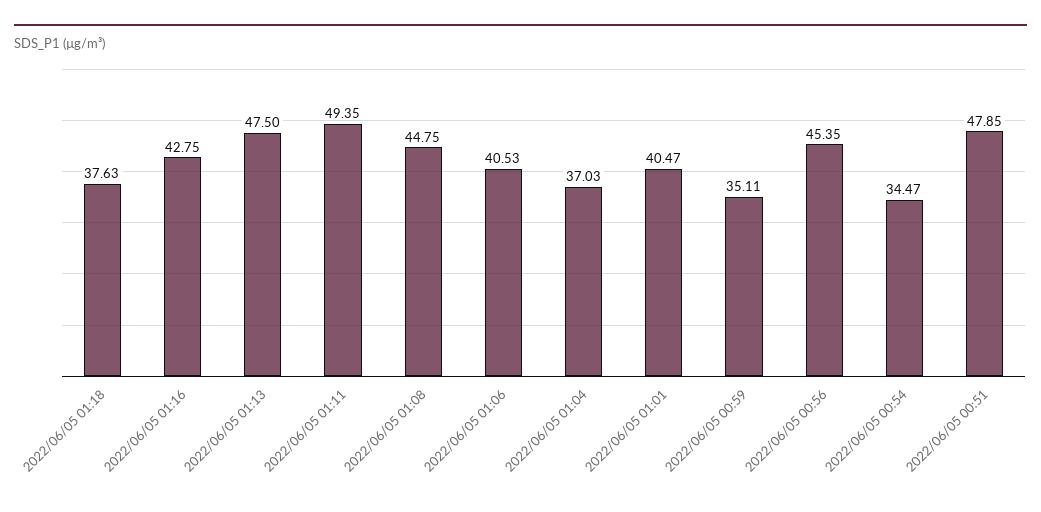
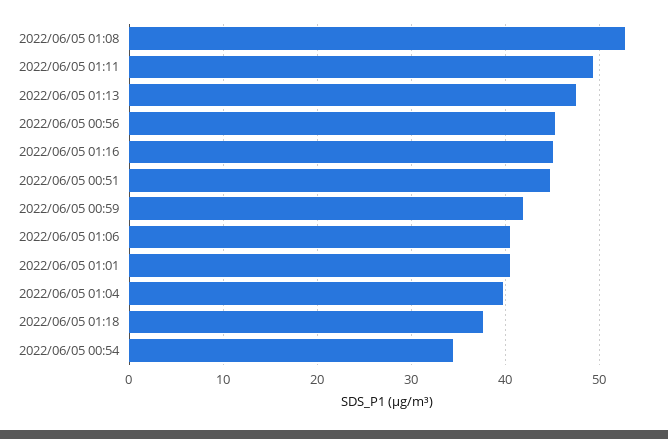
2022/06/05 01:16: 42.75 -> 45
2022/06/05 01:08: 44.75 -> 53
2022/06/05 01:04: 37.03 -> 40
2022/06/05 00:59: 35.11 -> 42
2022/06/05 00:51: 47.85 -> 45

